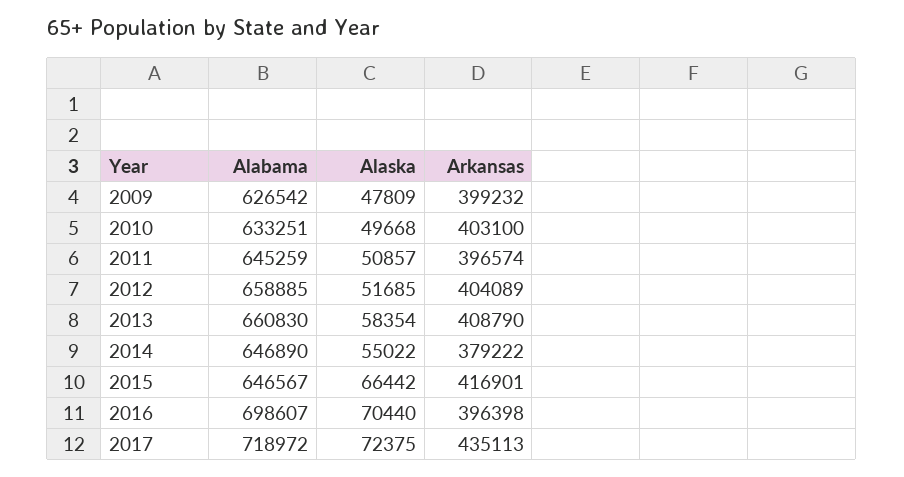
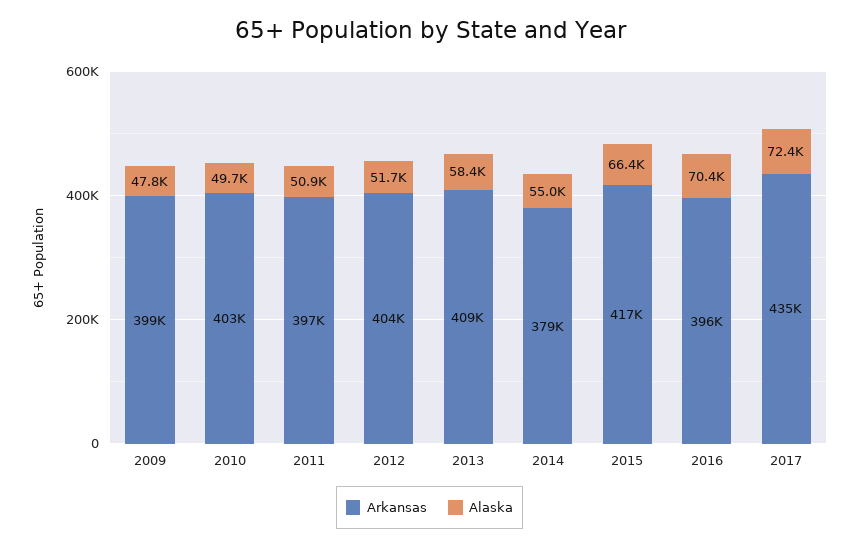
Alabama, 2009: 626542 -> none
Alabama, 2010: 633251 -> none
Alabama, 2011: 645259 -> none
Alabama, 2012: 658885 -> none
Alabama, 2013: 660830 -> none
Alabama, 2014: 646890 -> none
Alabama, 2015: 646567 -> none
Alabama, 2016: 698607 -> none
Alabama, 2017: 718972 -> none

